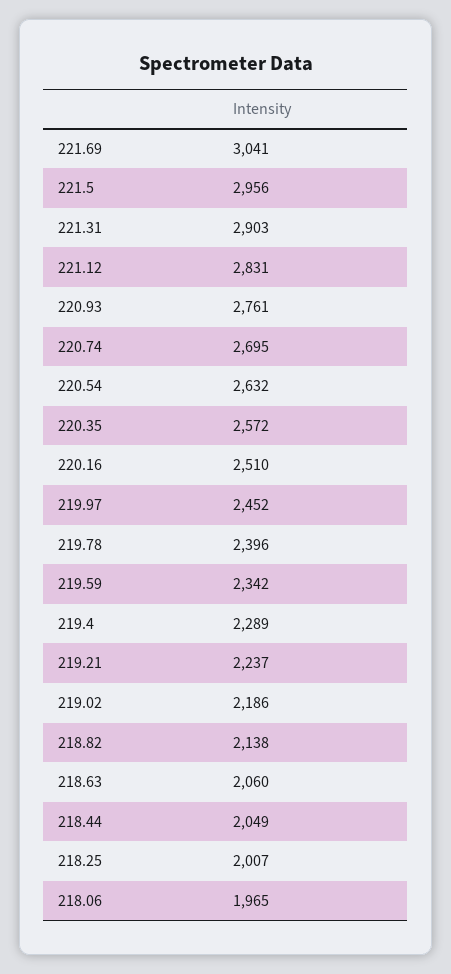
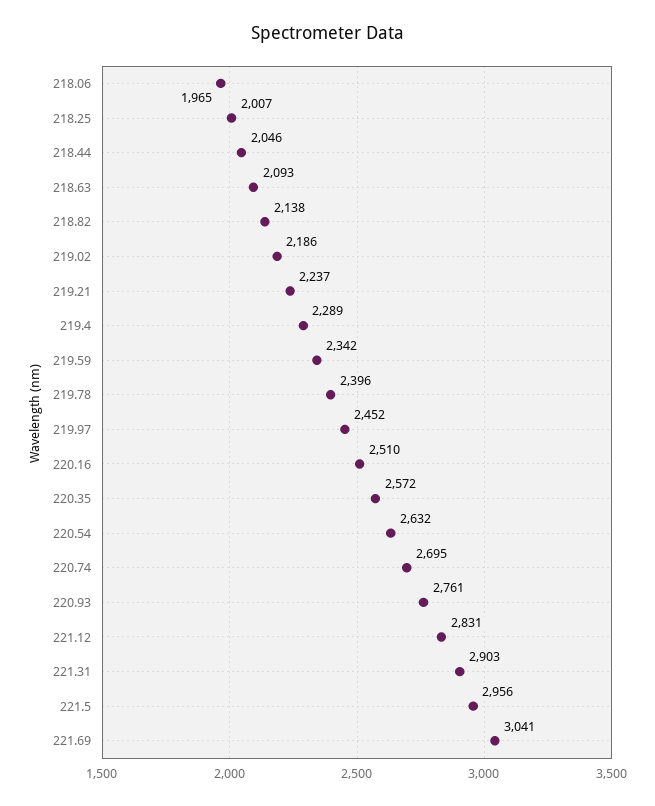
218.63: 2060 -> 2093
218.44: 2049 -> 2046

